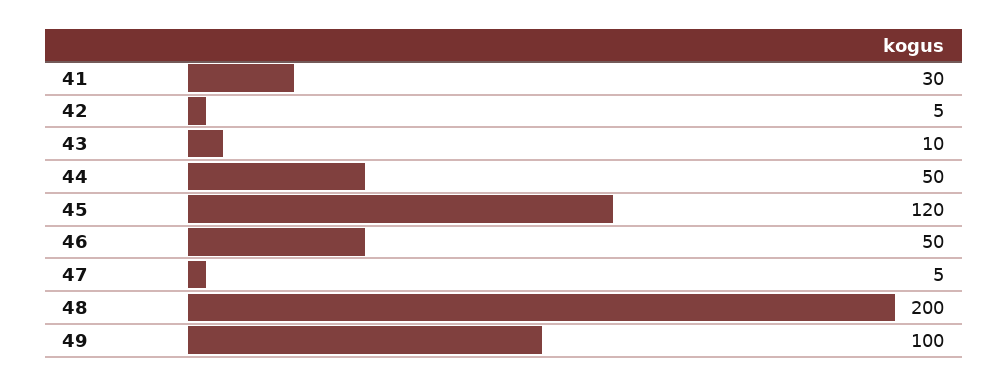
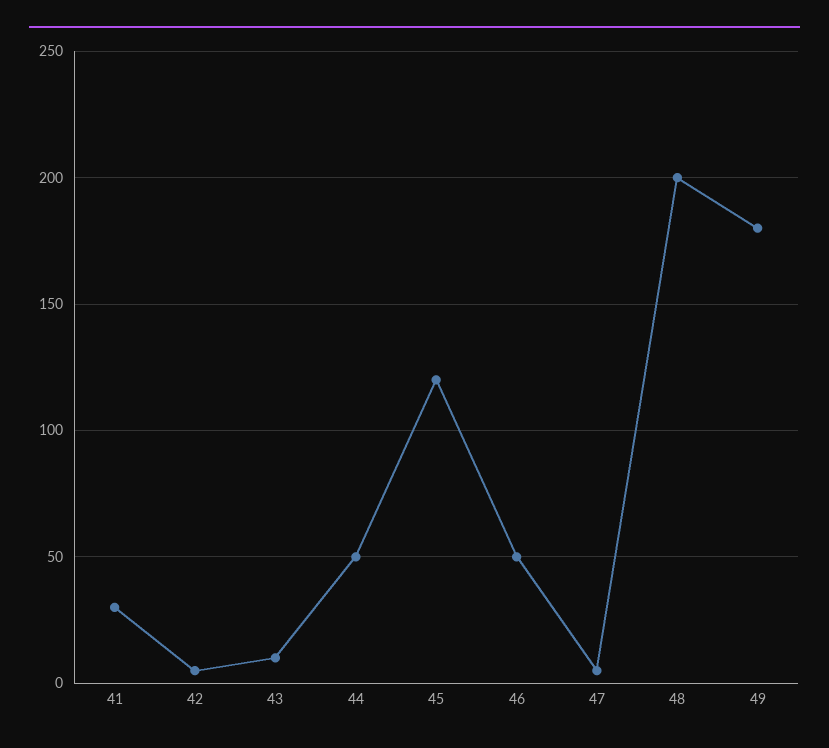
49: 100 -> 180

